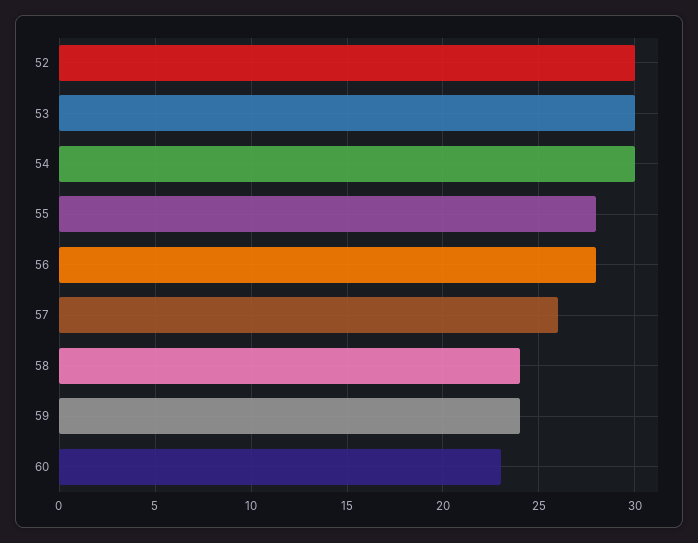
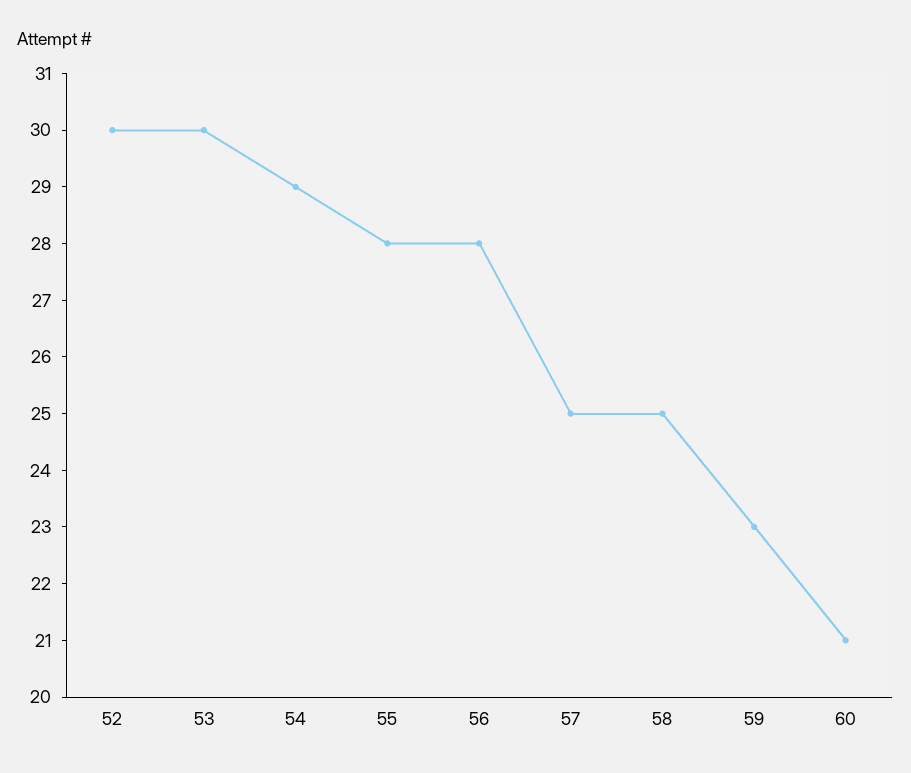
54: 30 -> 29
57: 26 -> 25
58: 24 -> 25
59: 24 -> 23
60: 23 -> 21

